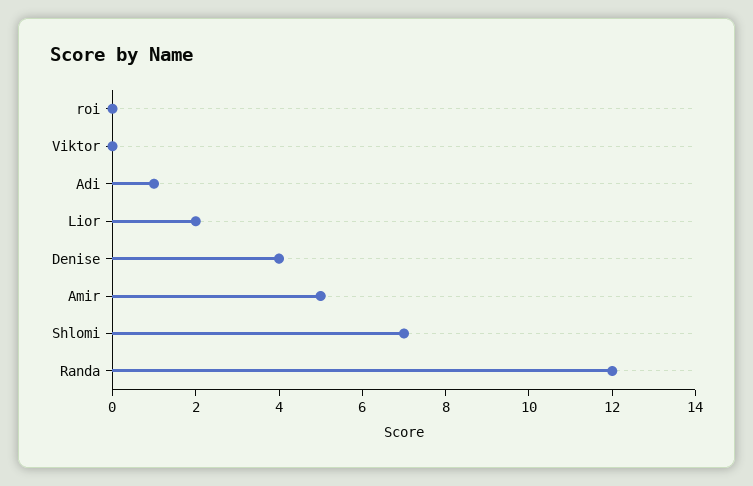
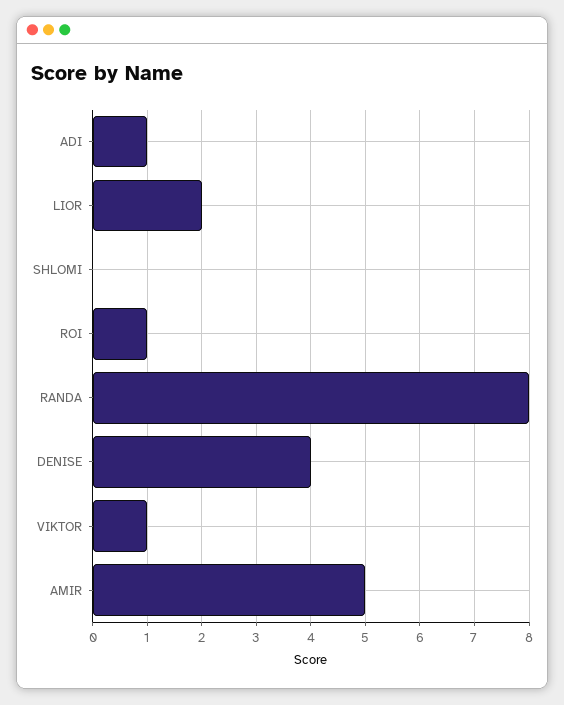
roi: 0 -> 1
Viktor: 0 -> 1
Shlomi: 7 -> 0
Randa: 12 -> 8

